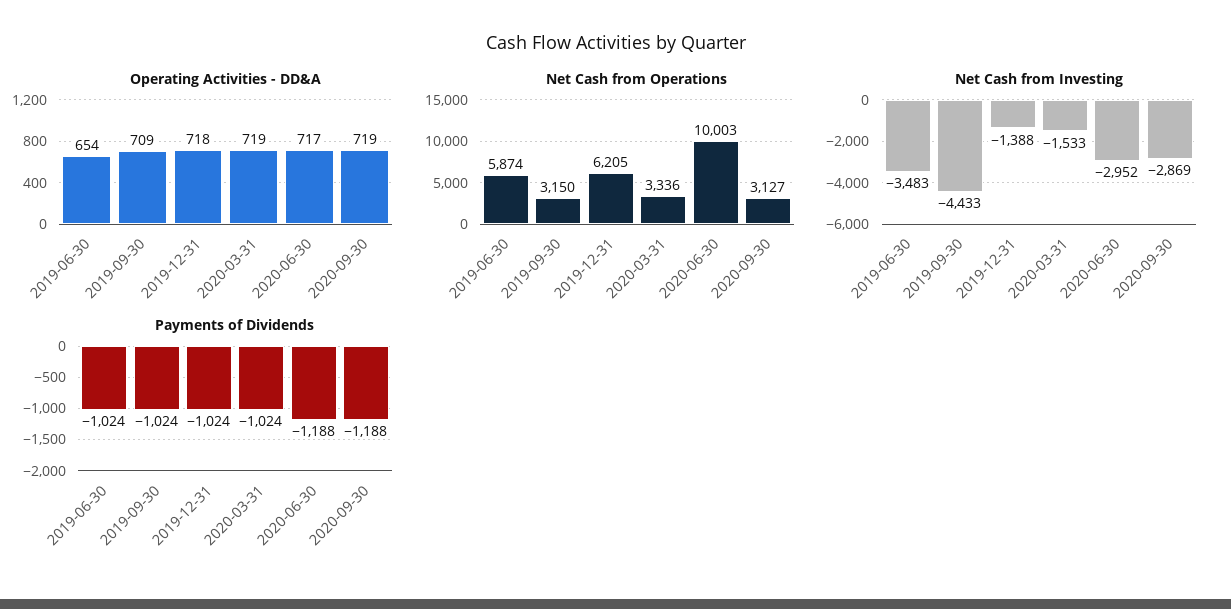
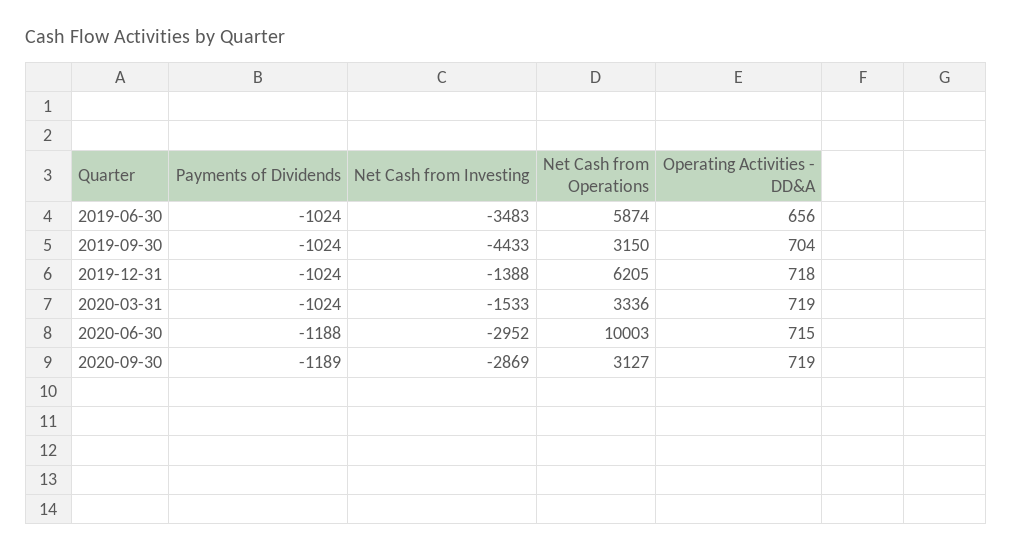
Operating Activities - DD&A, 2019-06-30: 654 -> 656
Operating Activities - DD&A, 2019-09-30: 709 -> 704
Operating Activities - DD&A, 2020-06-30: 717 -> 715
Payments of Dividends, 2020-09-30: -1188 -> -1189

